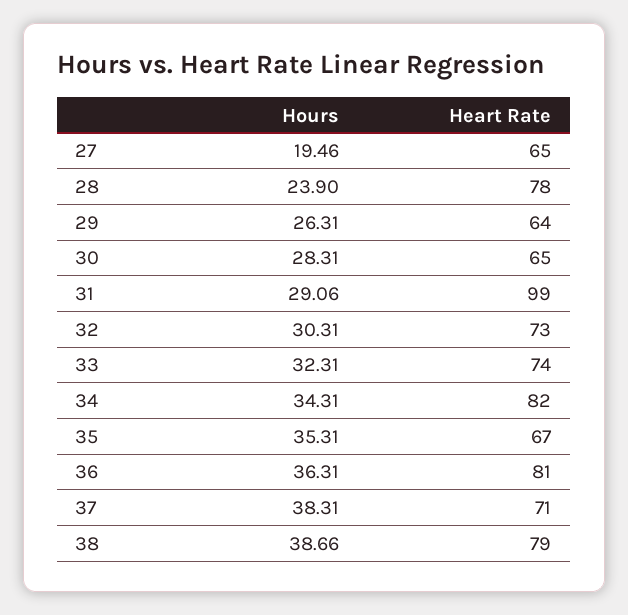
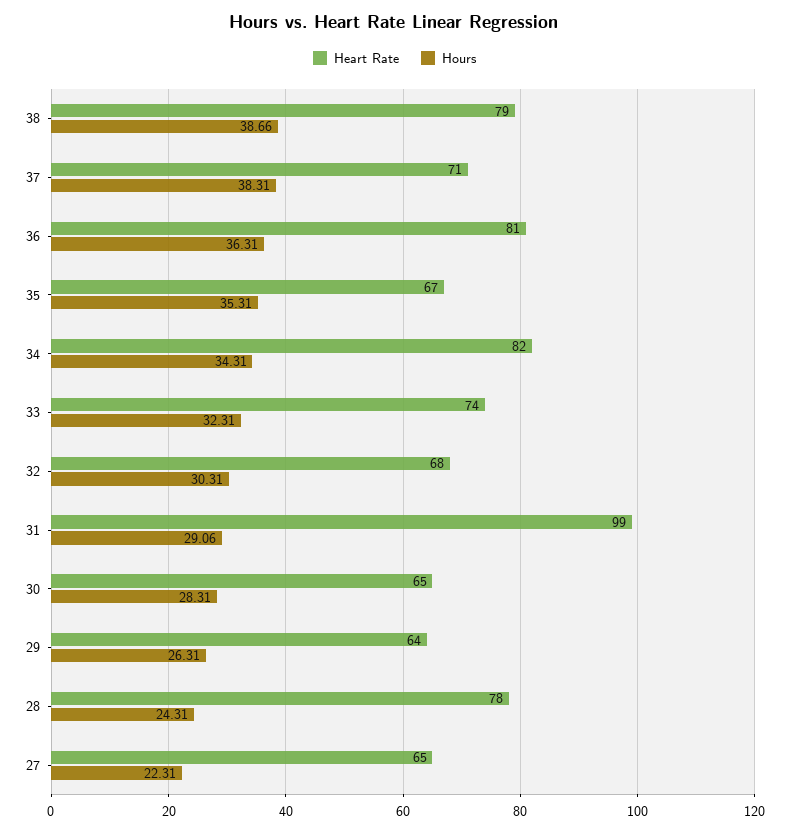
Hours, 27: 19.46 -> 22.31
Hours, 28: 23.9 -> 24.31
Heart Rate, 32: 73 -> 68

